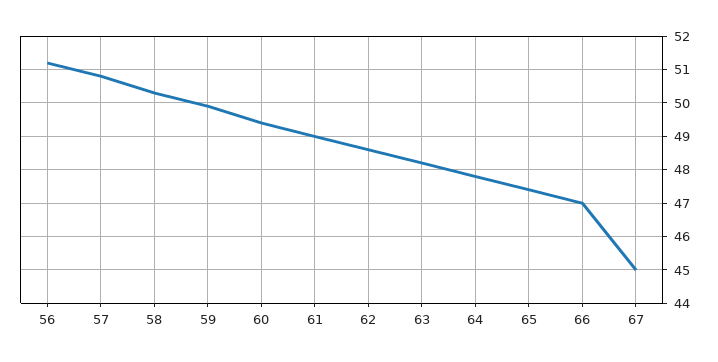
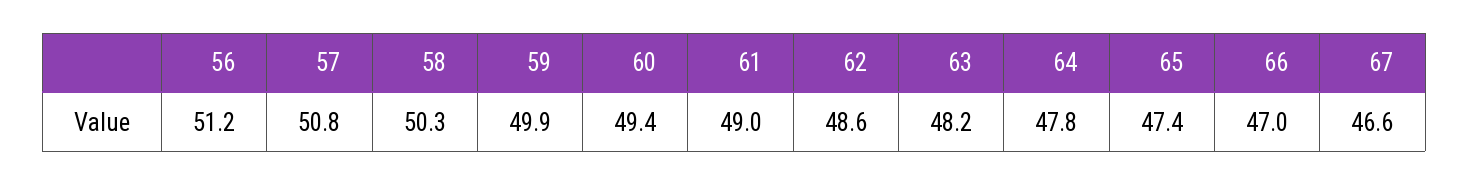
67: 45 -> 46.6

